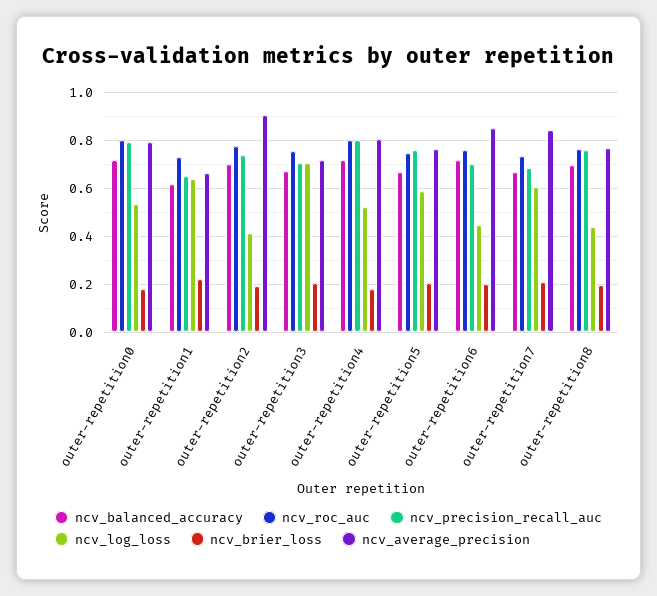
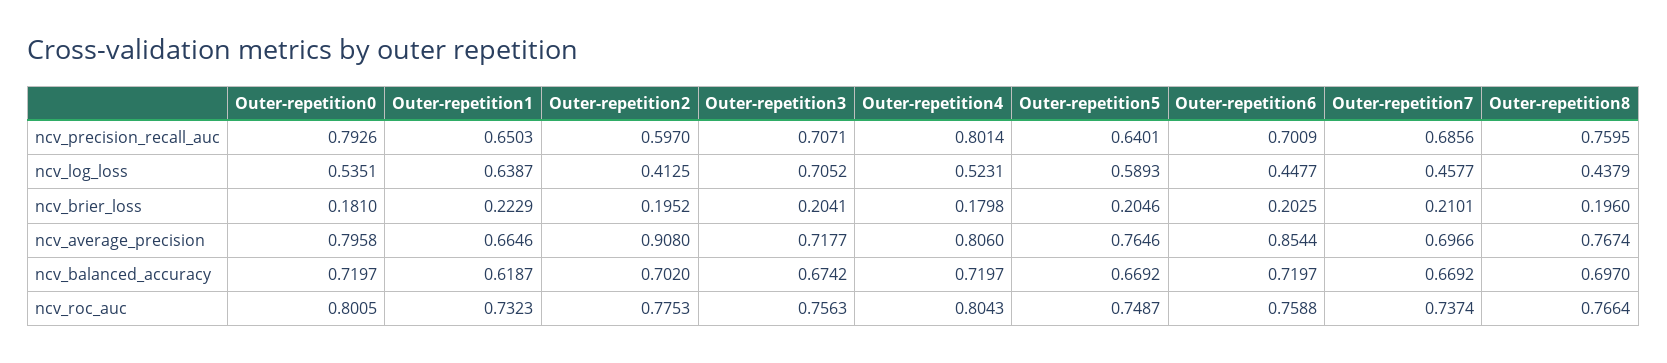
ncv_precision_recall_auc, outer-repetition2: 0.75 -> 0.597
ncv_precision_recall_auc, outer-repetition5: 0.75 -> 0.6401
ncv_log_loss, outer-repetition7: 0.6 -> 0.4577
ncv_average_precision, outer-repetition7: 0.85 -> 0.6966

